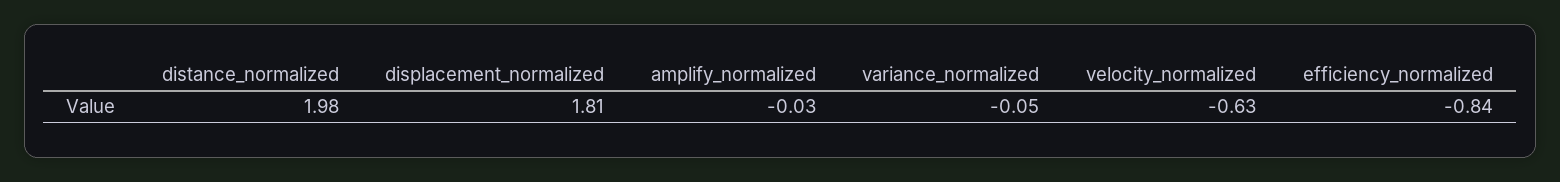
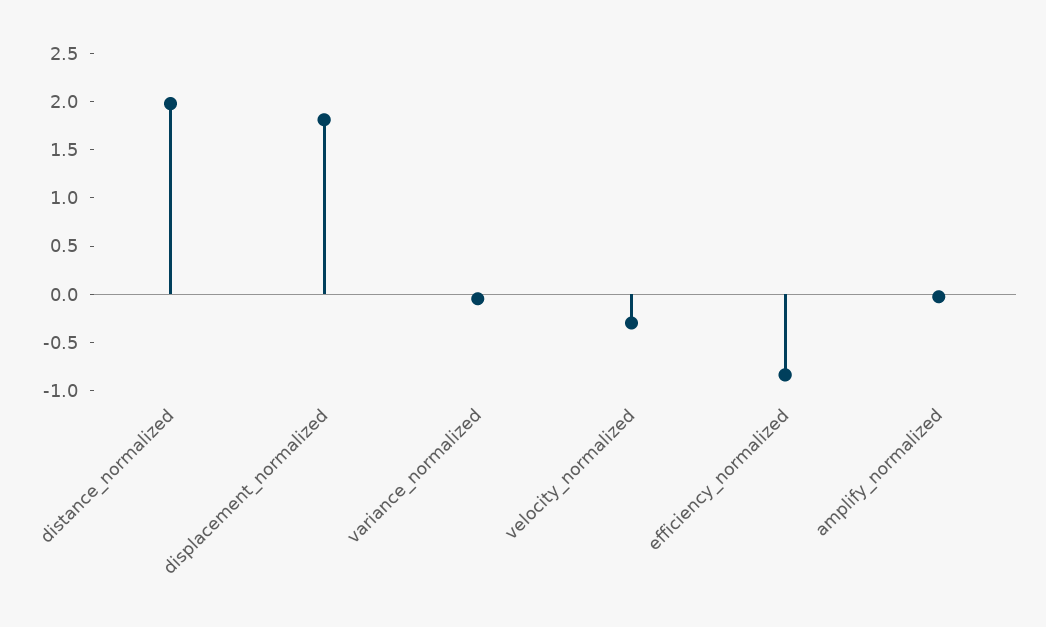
velocity_normalized: -0.63 -> -0.3

